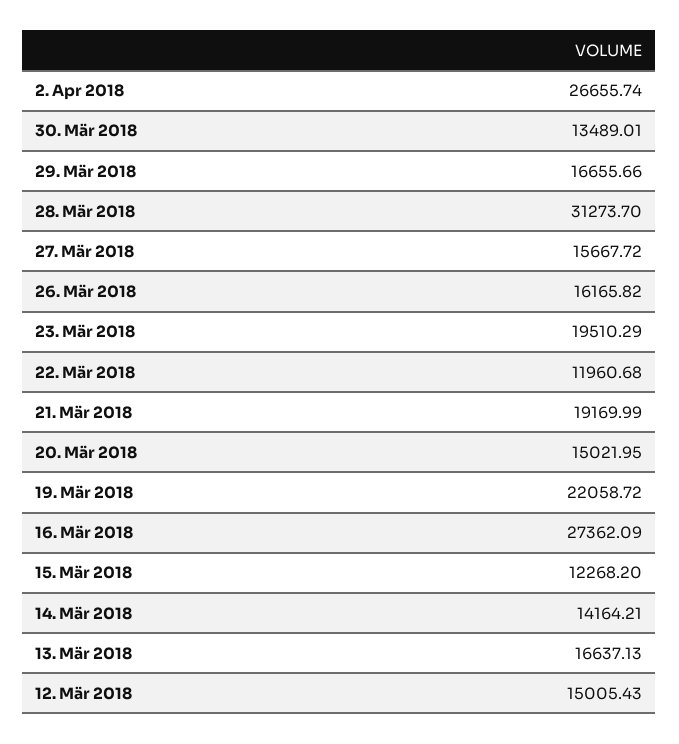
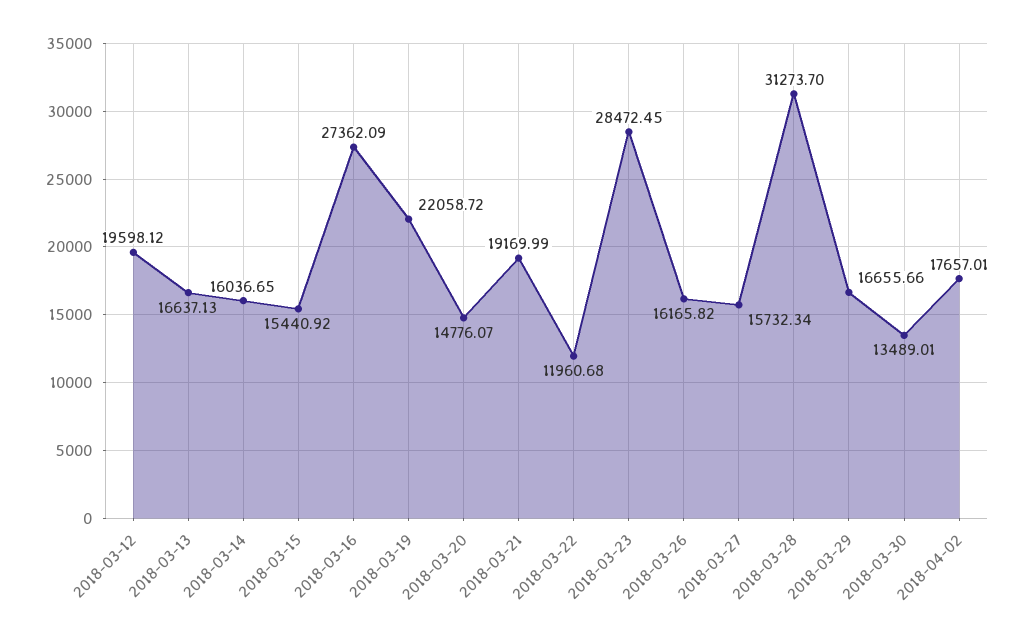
2. Apr 2018: 26655.74 -> 17657.01
27. Mär 2018: 15667.72 -> 15732.34
23. Mär 2018: 19510.29 -> 28472.45
20. Mär 2018: 15021.95 -> 14776.07
15. Mär 2018: 12268.2 -> 15440.92
14. Mär 2018: 14164.21 -> 16036.65
12. Mär 2018: 15005.43 -> 19598.12

